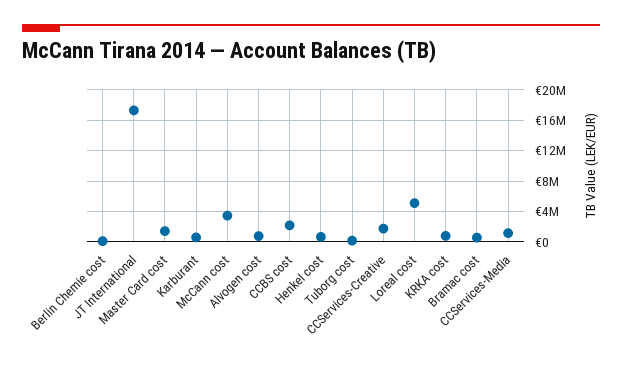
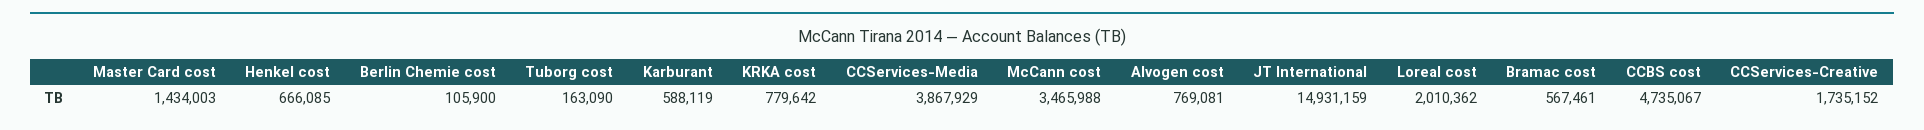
JT International: 17000000 -> 14931159
CCBS cost: 2000000 -> 4735067
Loreal cost: 5000000 -> 2010362
CCServices-Media: 1000000 -> 3867929

